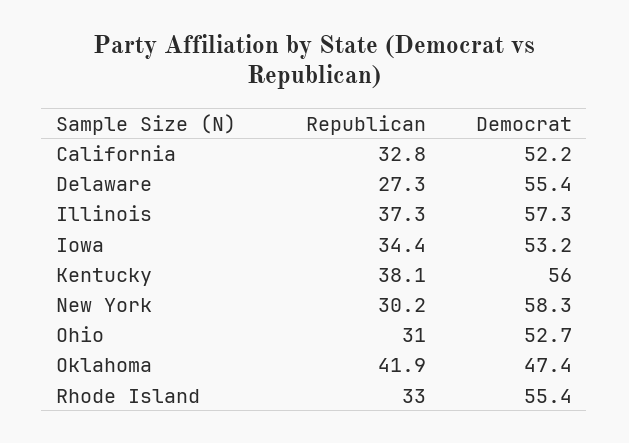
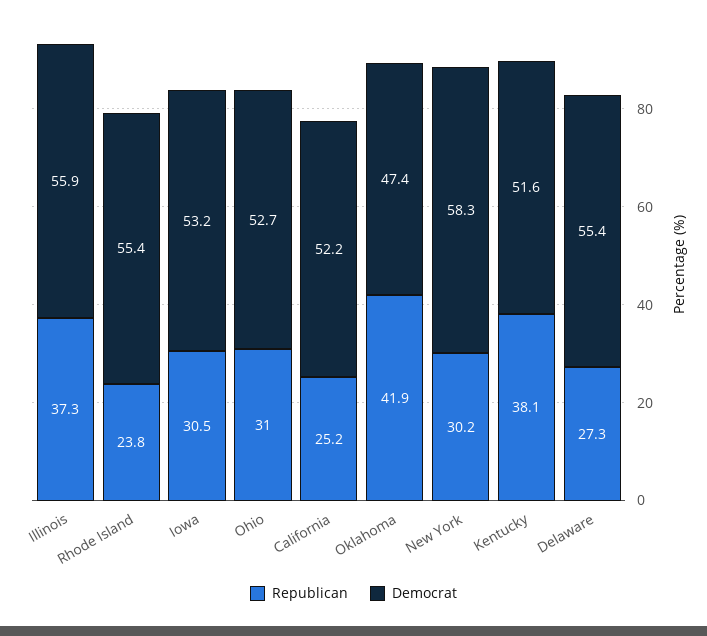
Republican, California: 32.8 -> 25.2
Democrat, Illinois: 57.3 -> 55.9
Republican, Iowa: 34.4 -> 30.5
Democrat, Kentucky: 56 -> 51.6
Republican, Rhode Island: 33 -> 23.8

